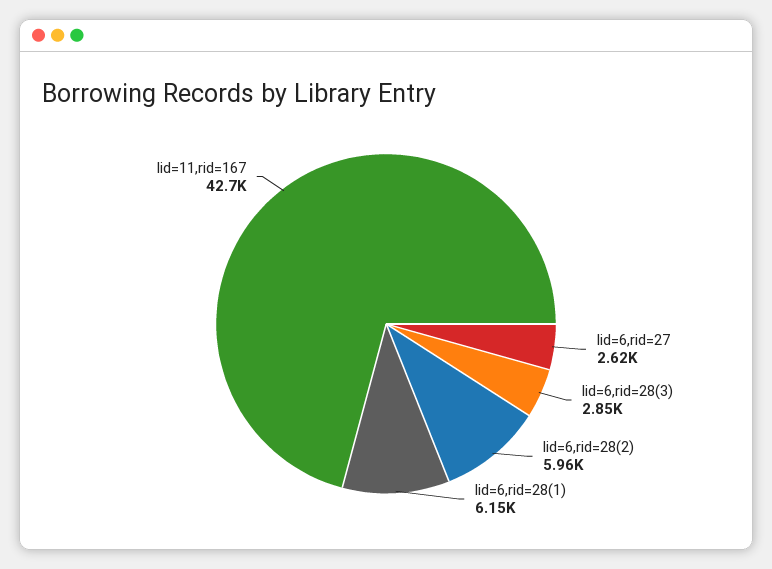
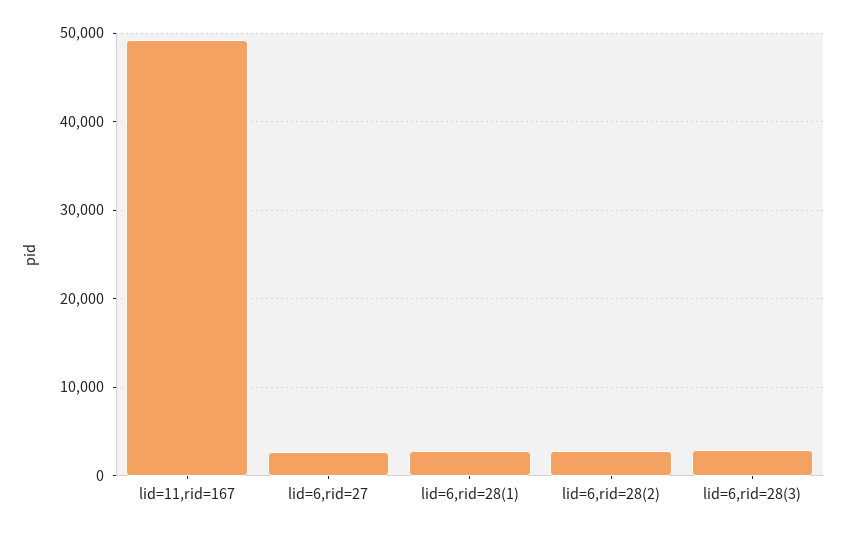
lid=6,rid=28(2): 5960 -> 3000
lid=6,rid=28(1): 6150 -> 3000
lid=11,rid=167: 42700 -> 49000

